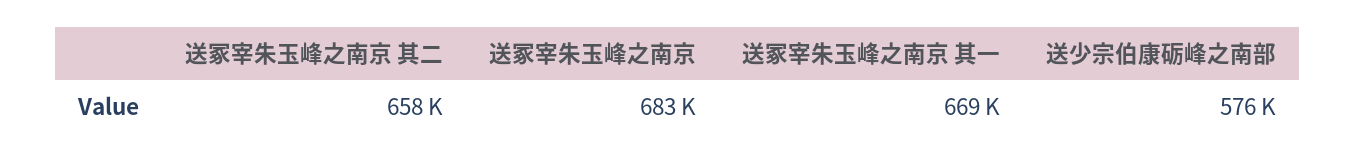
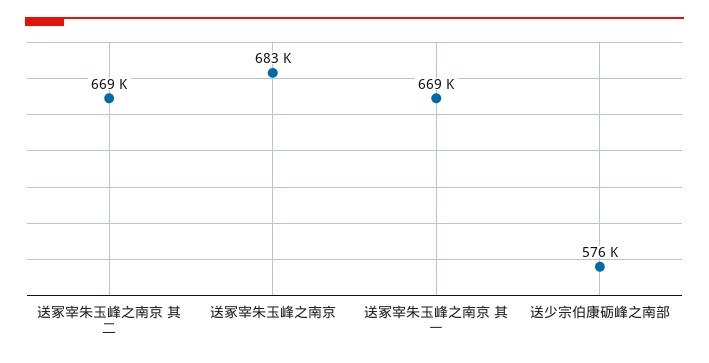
送冢宰朱玉峰之南京 其二: 658000 -> 669000

